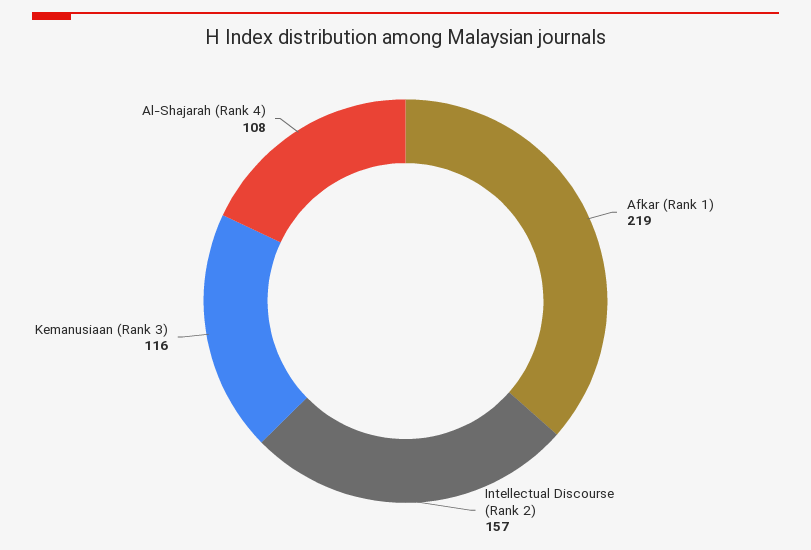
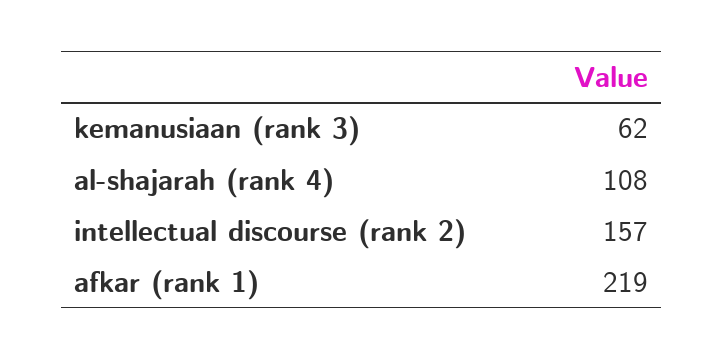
Kemanusiaan (Rank 3): 116 -> 62

